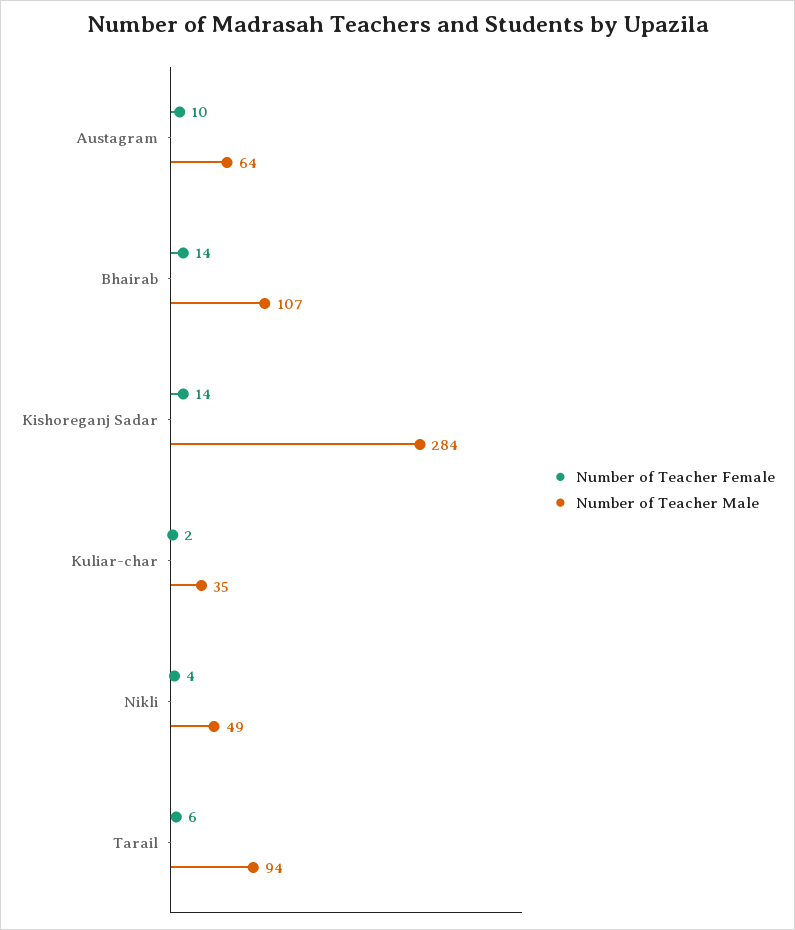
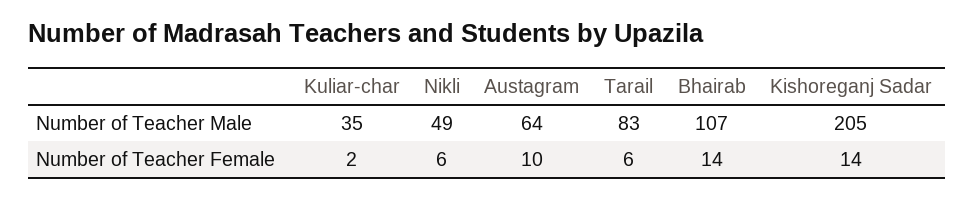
Number of Teacher Male, Kishoreganj Sadar: 284 -> 205
Number of Teacher Female, Nikli: 4 -> 6
Number of Teacher Male, Tarail: 94 -> 83

